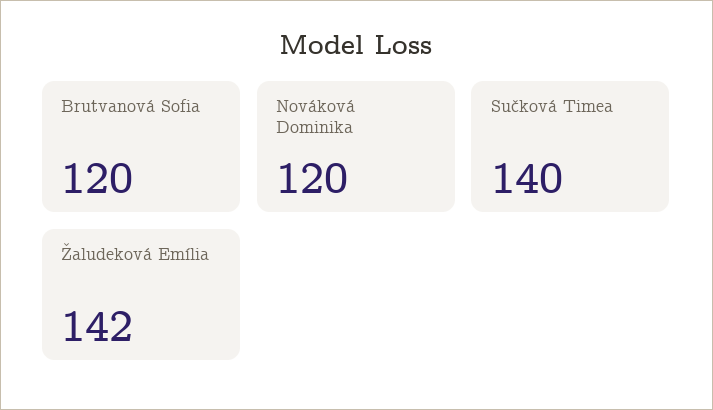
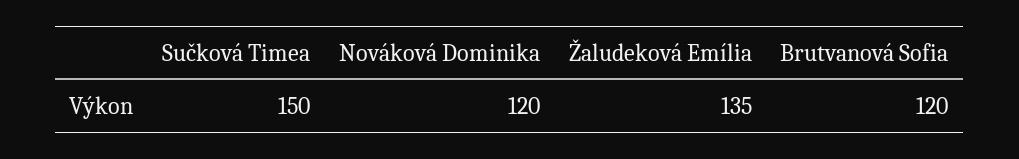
Sučková Timea: 140 -> 150
Žaludeková Emília: 142 -> 135

